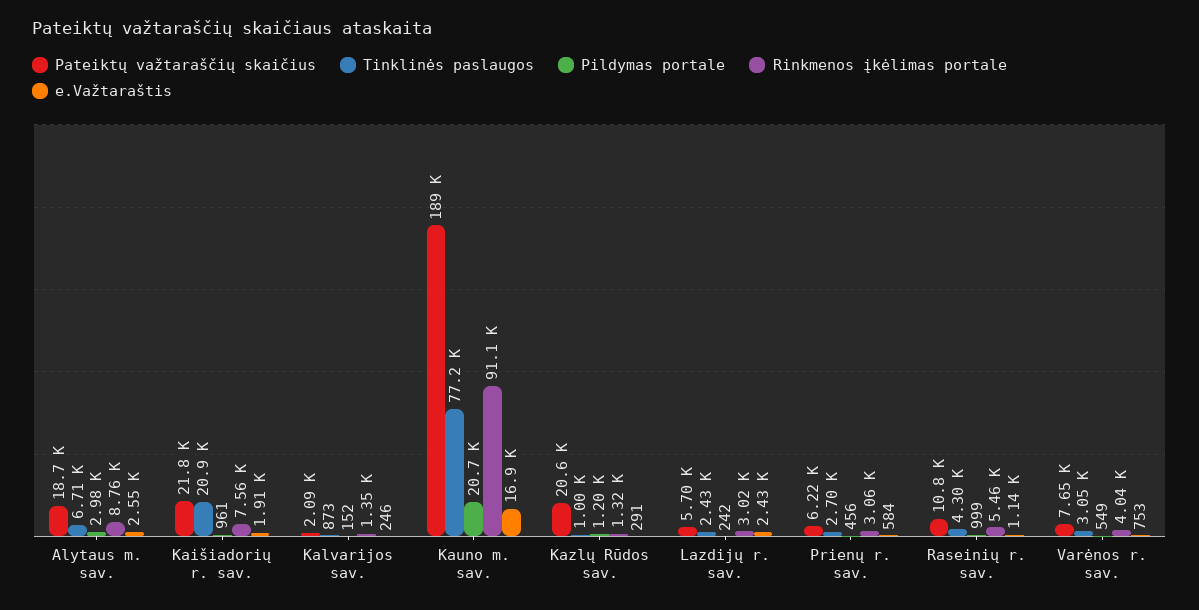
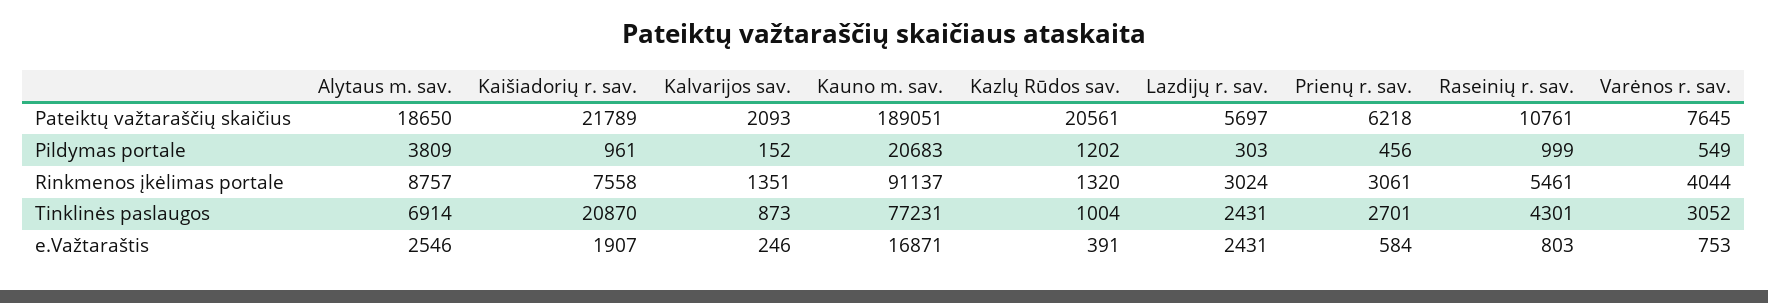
Tinklinės paslaugos, Alytaus m. sav.: 6710 -> 6914
Pildymas portale, Alytaus m. sav.: 2980 -> 3809
e.Važtaraštis, Kazlų Rūdos sav.: 291 -> 391
Pildymas portale, Lazdijų r. sav.: 242 -> 303
e.Važtaraštis, Raseinių r. sav.: 1140 -> 803

